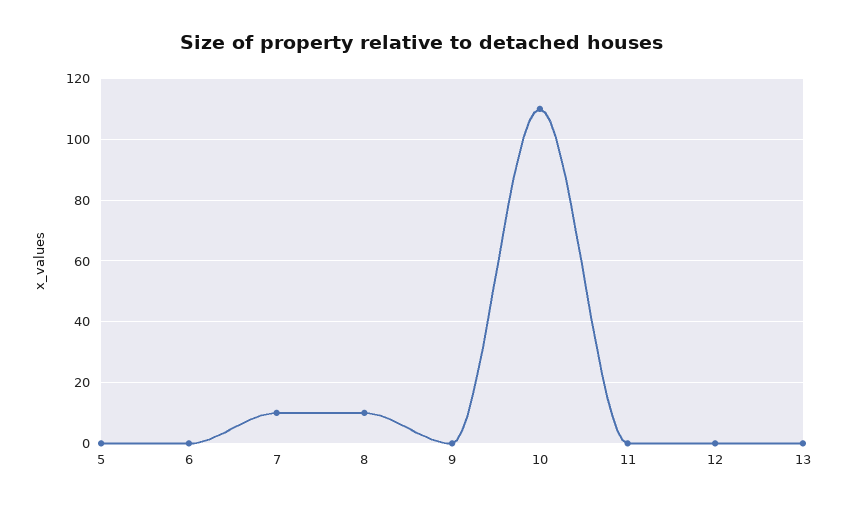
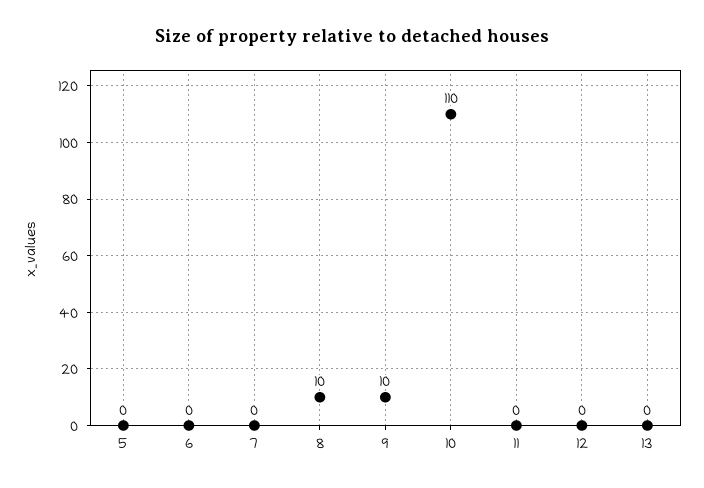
7: 10 -> 0
9: 0 -> 10

